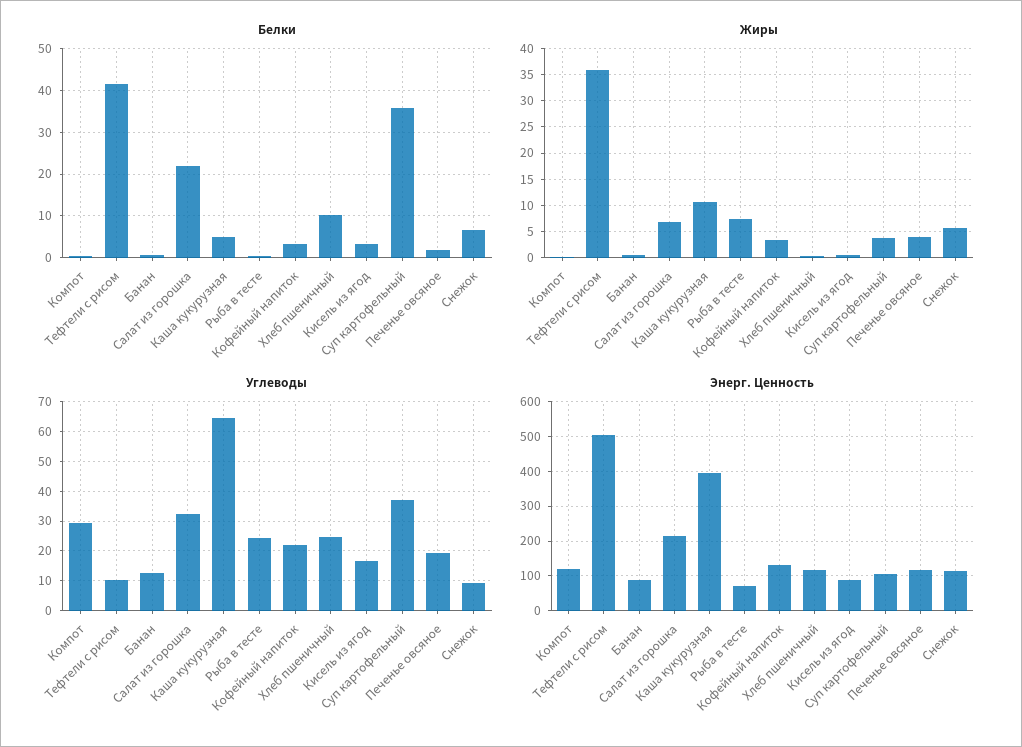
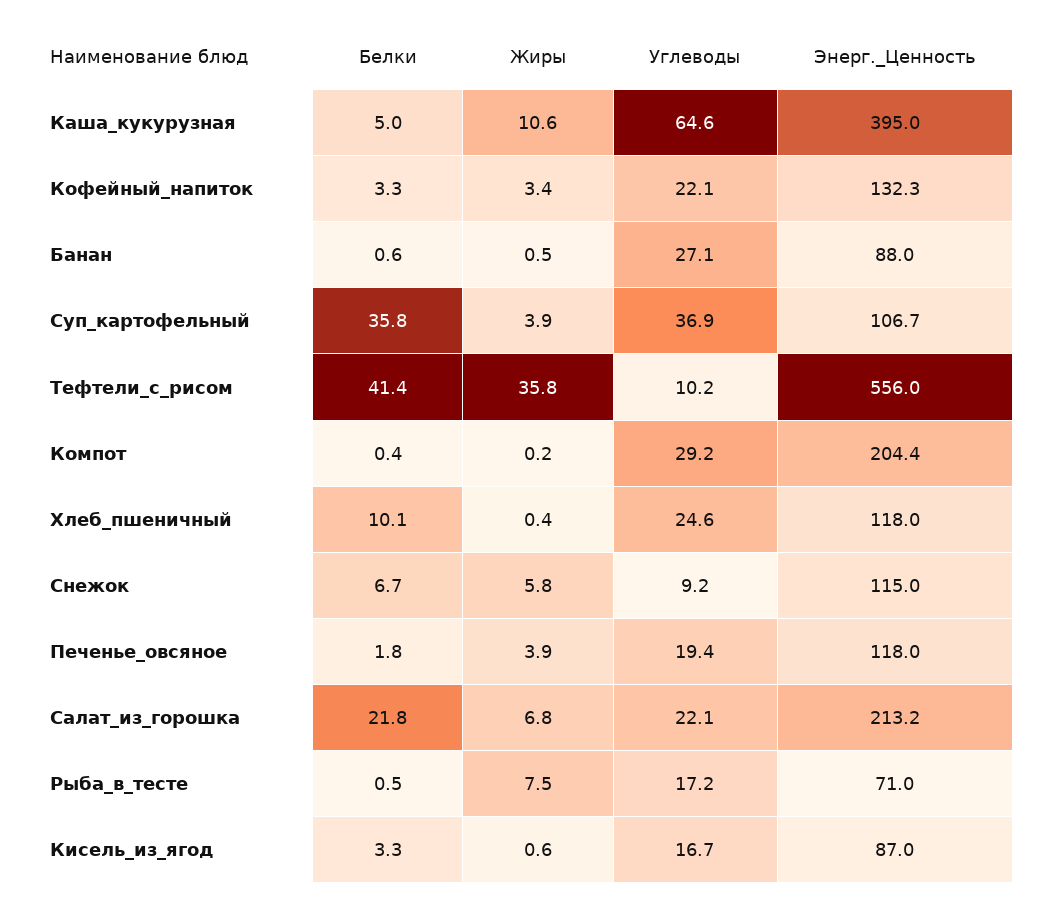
Углеводы, Банан: 12.5 -> 27.1
Углеводы, Салат из горошка: 32.5 -> 22.1
Углеводы, Рыба в тесте: 25 -> 17.2
Энерг. Ценность, Компот: 120 -> 204.4
Энерг. Ценность, Тефтели с рисом: 500 -> 556

